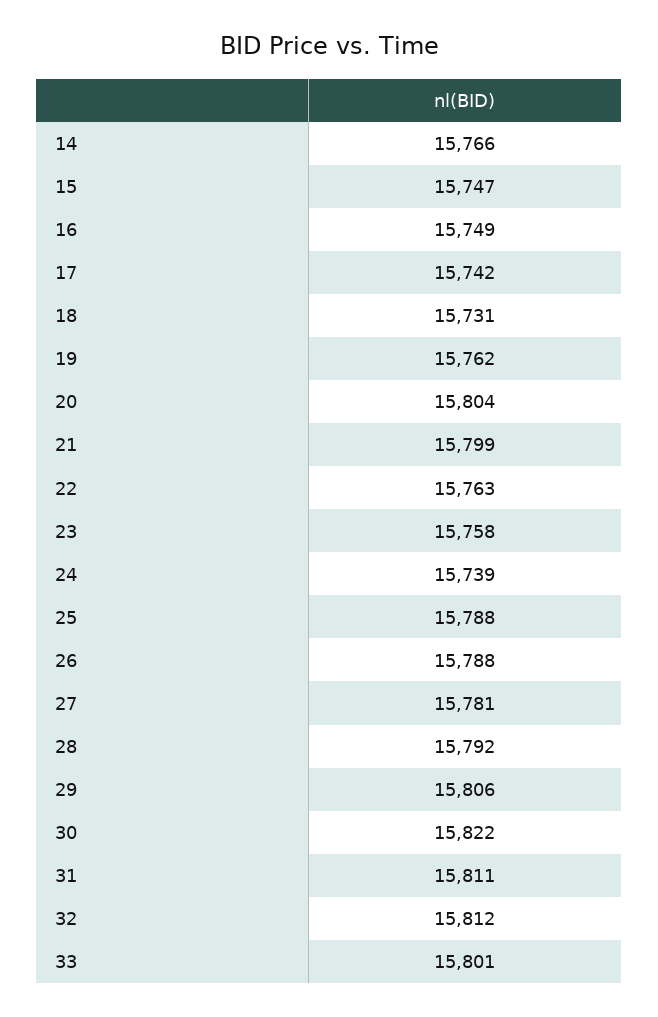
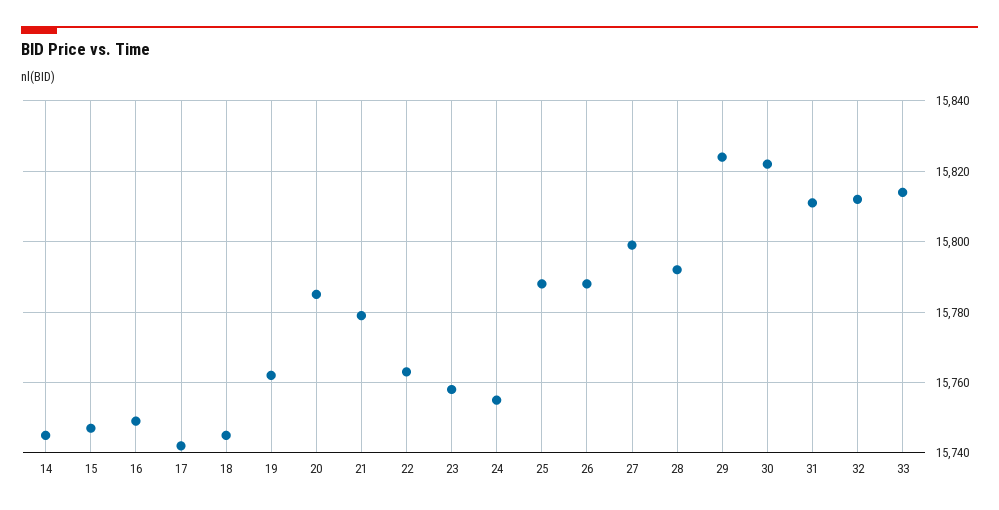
14: 15766 -> 15745
18: 15731 -> 15745
20: 15804 -> 15785
21: 15799 -> 15780
24: 15739 -> 15755
27: 15781 -> 15800
29: 15806 -> 15825
33: 15801 -> 15815

